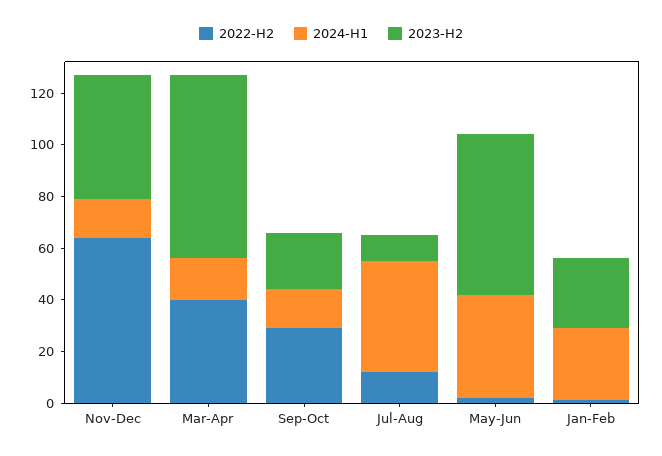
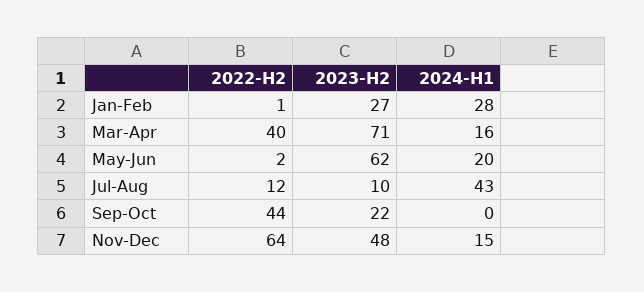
2022-H2, Sep-Oct: 30 -> 44
2024-H1, Sep-Oct: 15 -> 0
2024-H1, May-Jun: 40 -> 20

